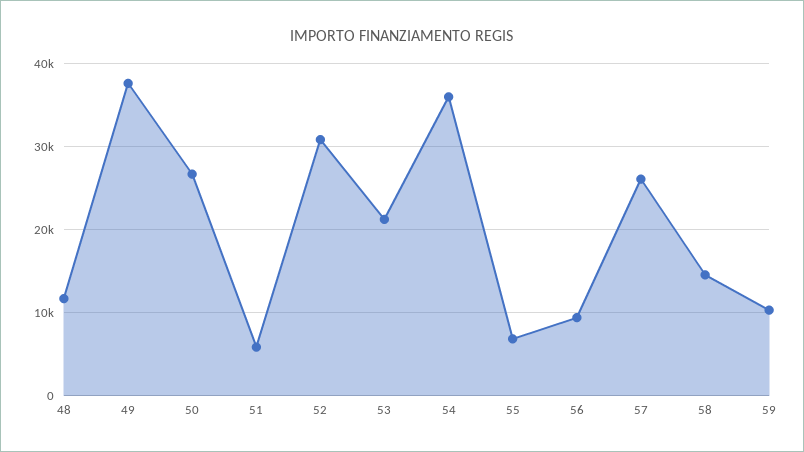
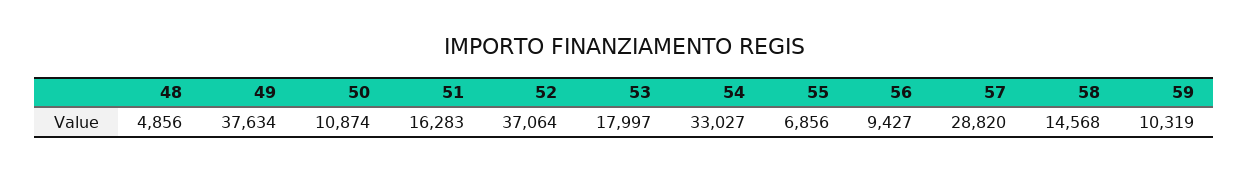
48: 12000 -> 4856
50: 27000 -> 10874
51: 6000 -> 16283
52: 31000 -> 37064
53: 21000 -> 17997
54: 36000 -> 33027
57: 26000 -> 28820

